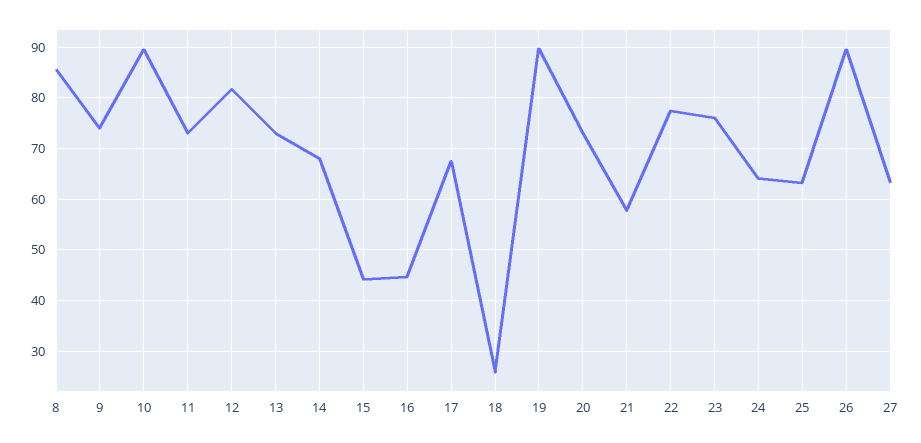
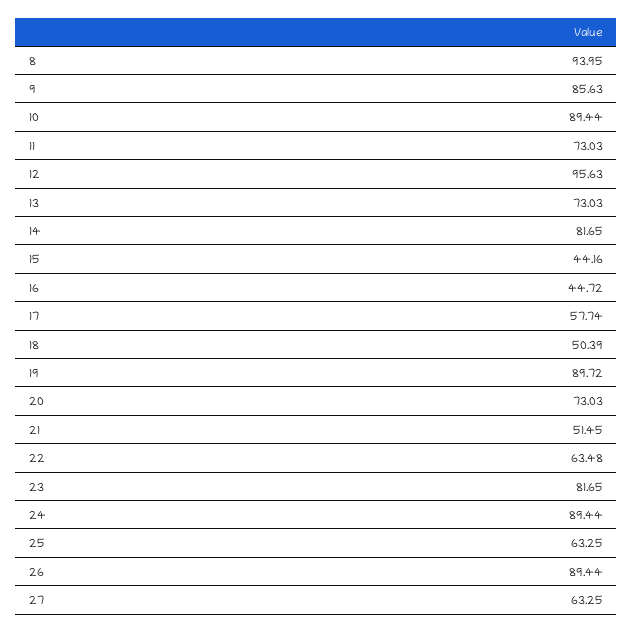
8: 86 -> 93.95
9: 74 -> 85.63
12: 82 -> 95.63
14: 68 -> 81.65
17: 68 -> 57.74
18: 26 -> 50.39
21: 58 -> 51.45
22: 78 -> 63.48
23: 76 -> 81.65
24: 64 -> 89.44

